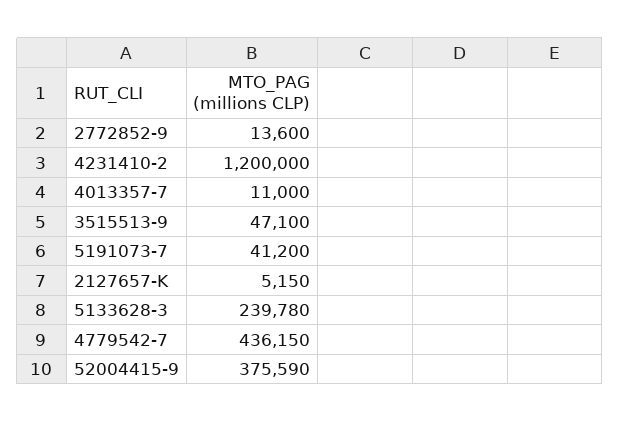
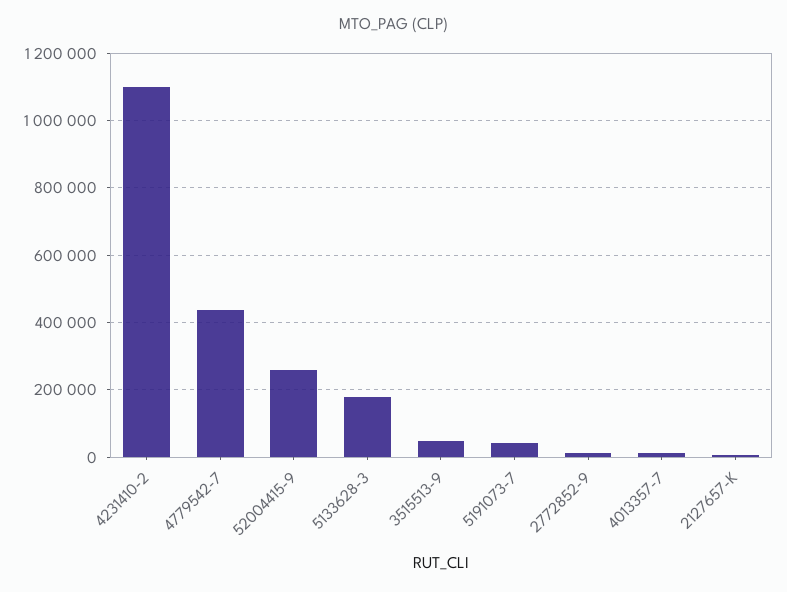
4231410-2: 1200000 -> 1100000
5133628-3: 239780 -> 180000
52004415-9: 375590 -> 260000

